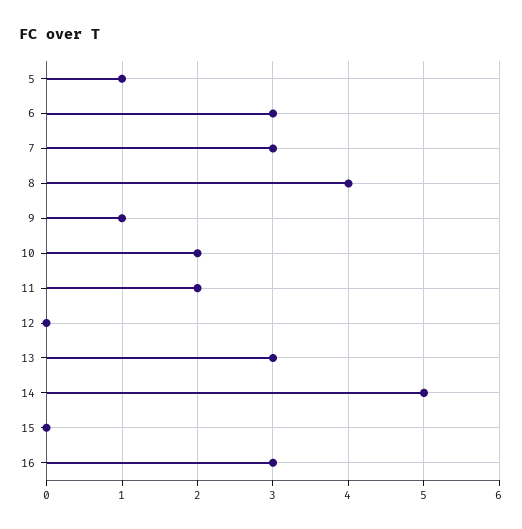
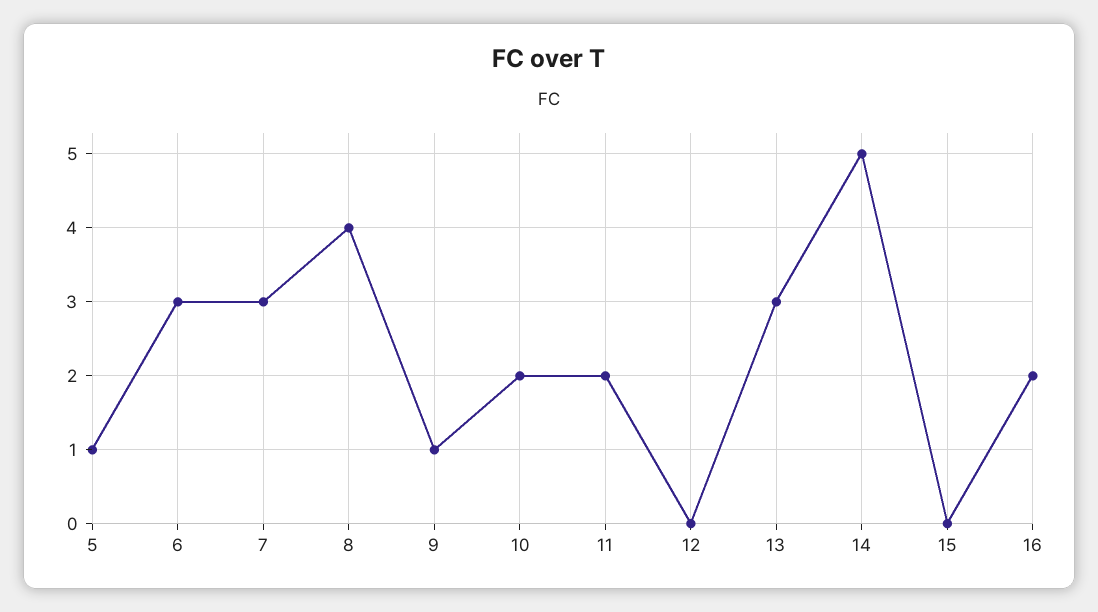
16: 3 -> 2

